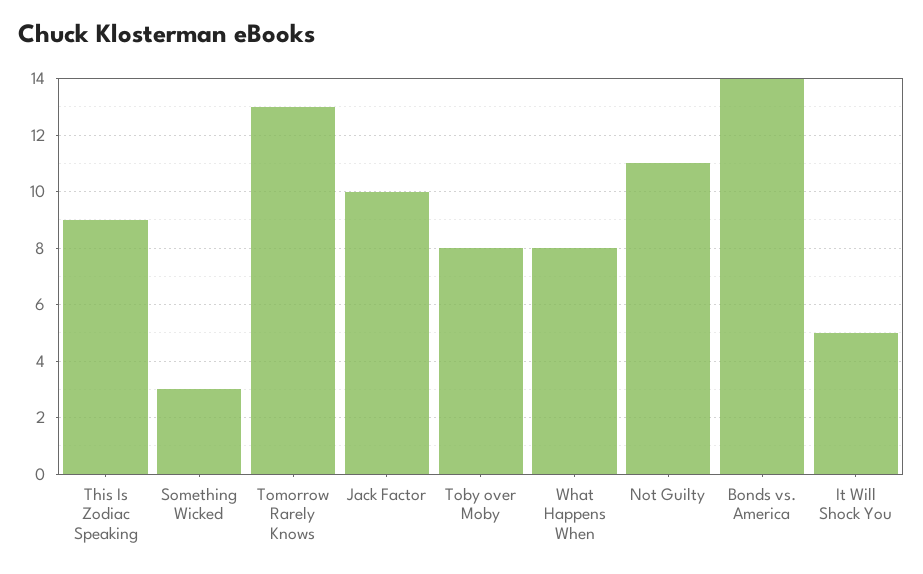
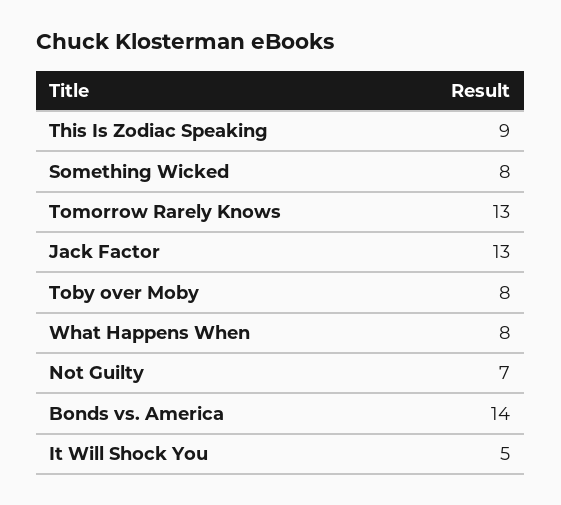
Something Wicked: 3 -> 8
Jack Factor: 10 -> 13
Not Guilty: 11 -> 7

